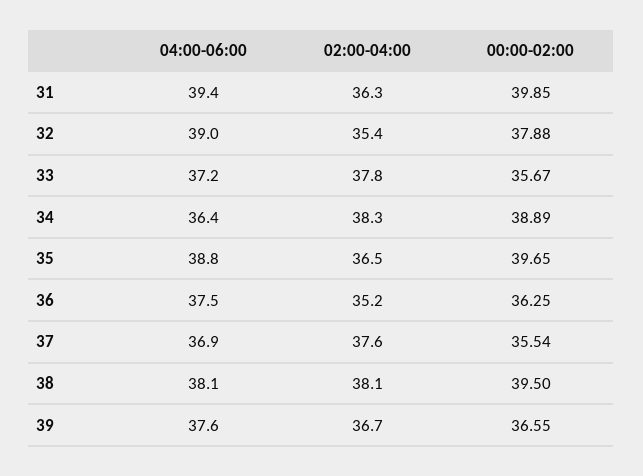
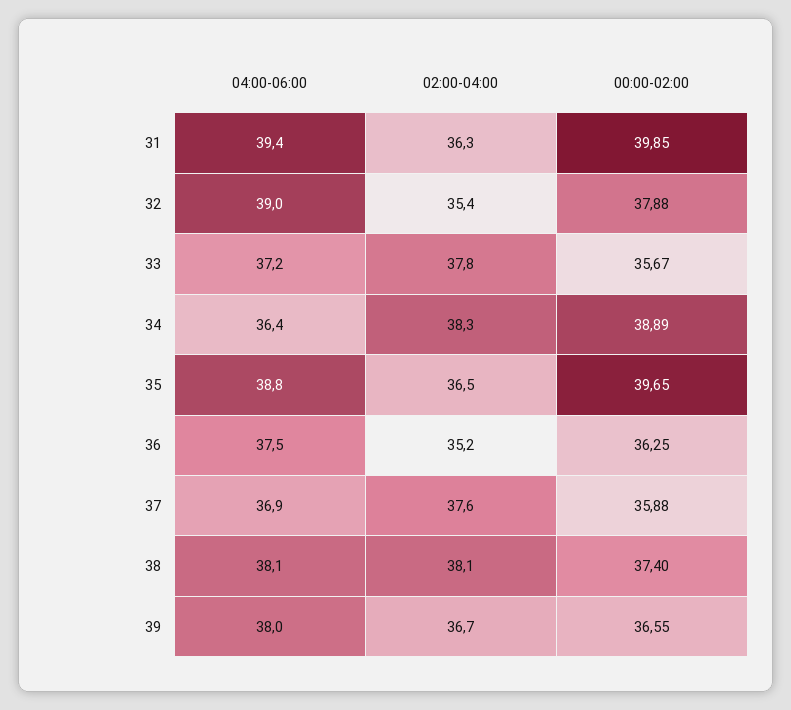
00:00-02:00, 37: 35.54 -> 35.88
00:00-02:00, 38: 39.5 -> 37.4
04:00-06:00, 39: 37.6 -> 38

